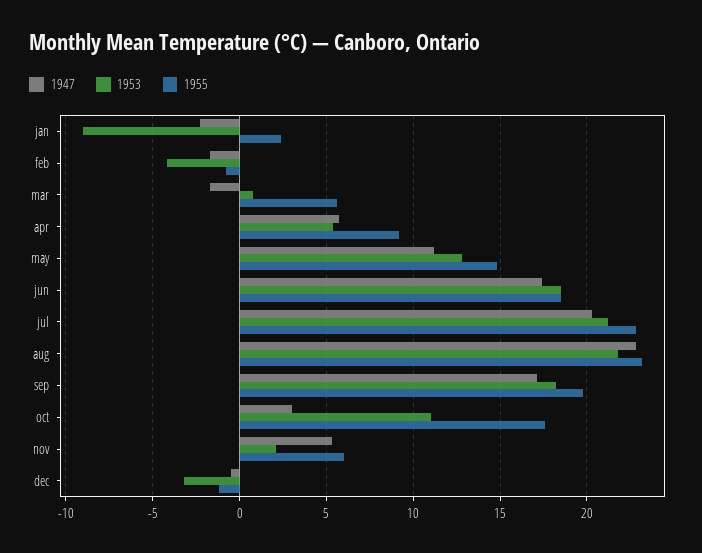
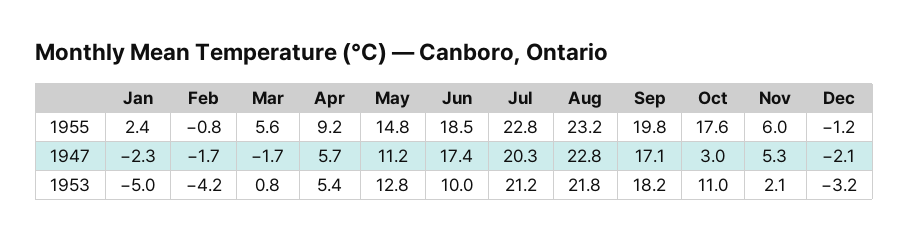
1953, jan: -9 -> -5
1953, jun: 18.5 -> 10
1947, dec: -0.5 -> -2.1

